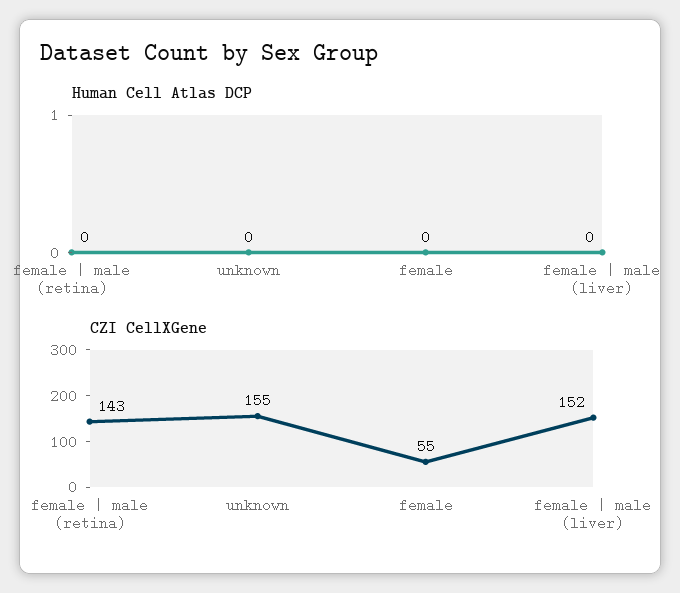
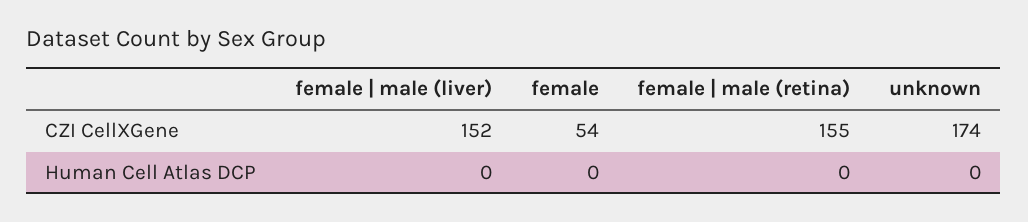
CZI CellXGene, female | male (retina): 143 -> 155
CZI CellXGene, unknown: 155 -> 174
CZI CellXGene, female: 55 -> 54

